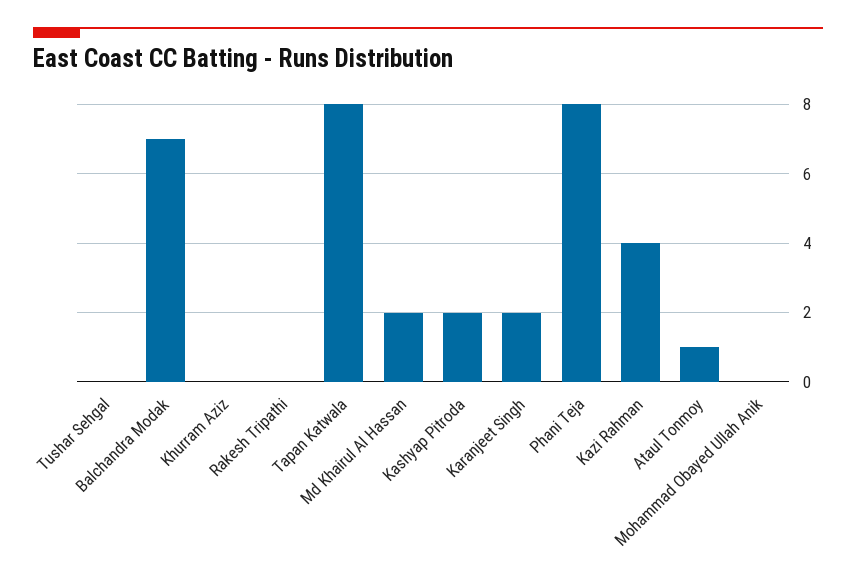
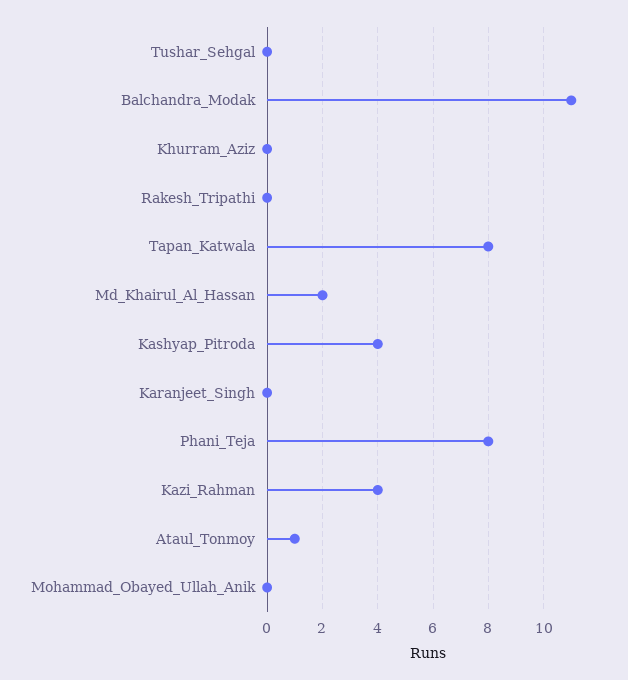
Balchandra Modak: 7 -> 11
Kashyap Pitroda: 2 -> 4
Karanjeet Singh: 2 -> 0

